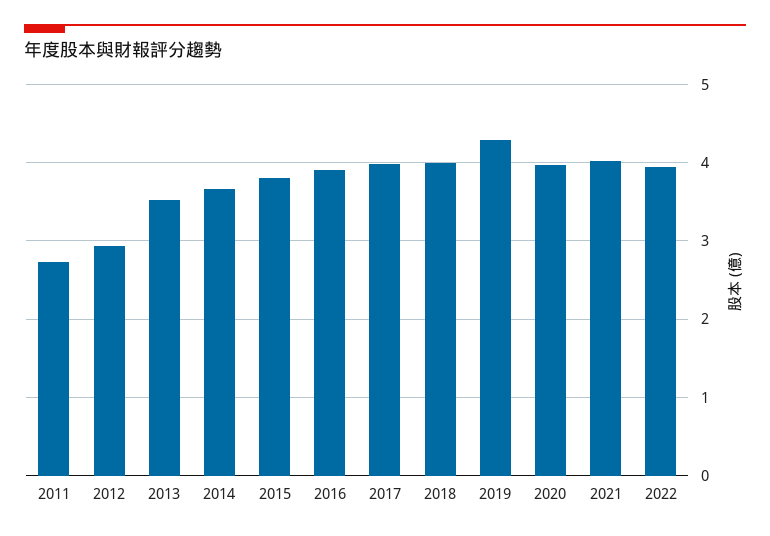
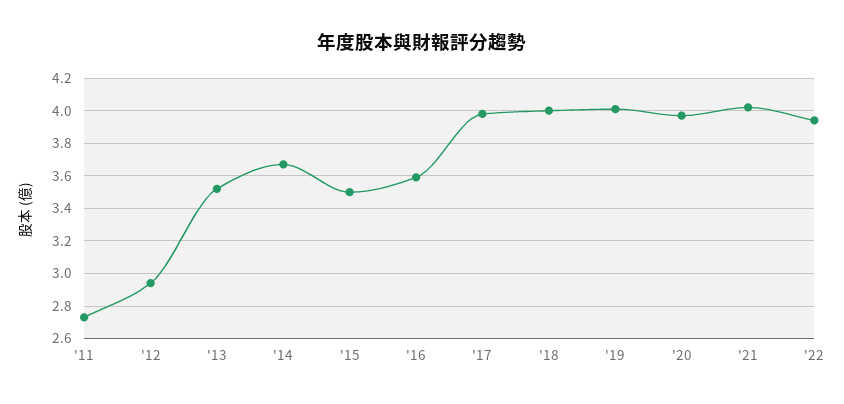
2015: 3.8 -> 3.5
2016: 3.9 -> 3.6
2019: 4.3 -> 4

